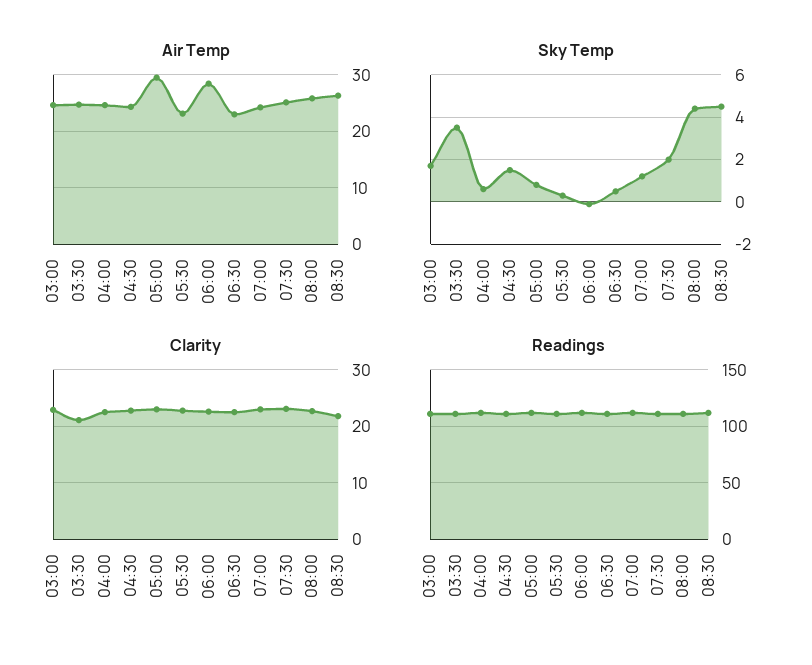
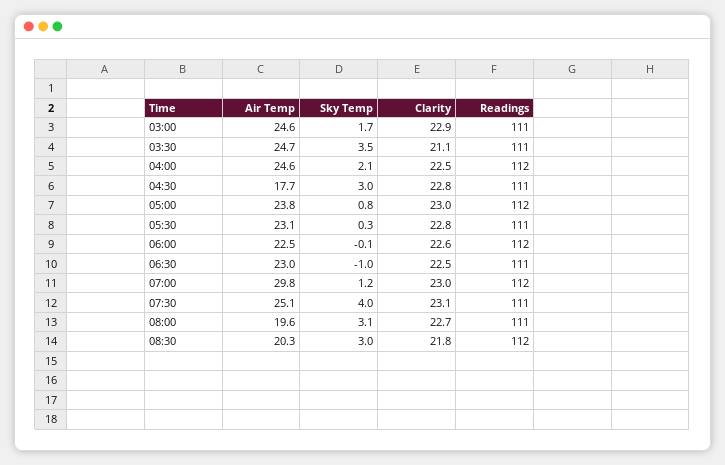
Air Temp, 04:30: 24 -> 17.7
Air Temp, 05:00: 30 -> 23.8
Air Temp, 06:00: 28 -> 22.5
Air Temp, 07:00: 24 -> 29.8
Air Temp, 08:00: 26 -> 19.6
Air Temp, 08:30: 26 -> 20.3
Sky Temp, 04:00: 0.5 -> 2.1
Sky Temp, 04:30: 1.5 -> 3
Sky Temp, 06:30: 0.5 -> -1
Sky Temp, 07:30: 2 -> 4
Sky Temp, 08:00: 4.5 -> 3.1
Sky Temp, 08:30: 4.5 -> 3

